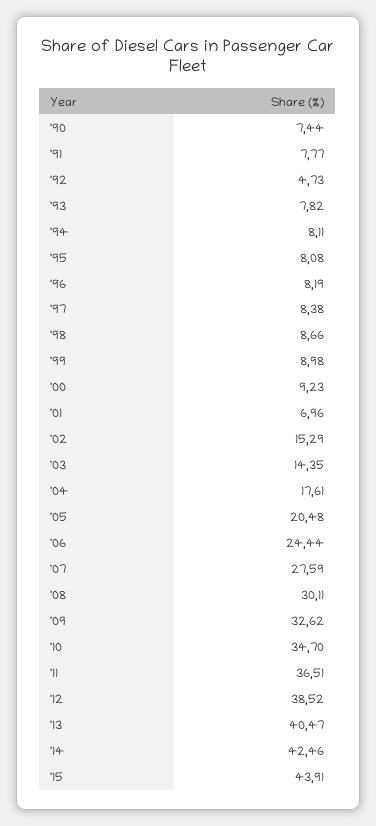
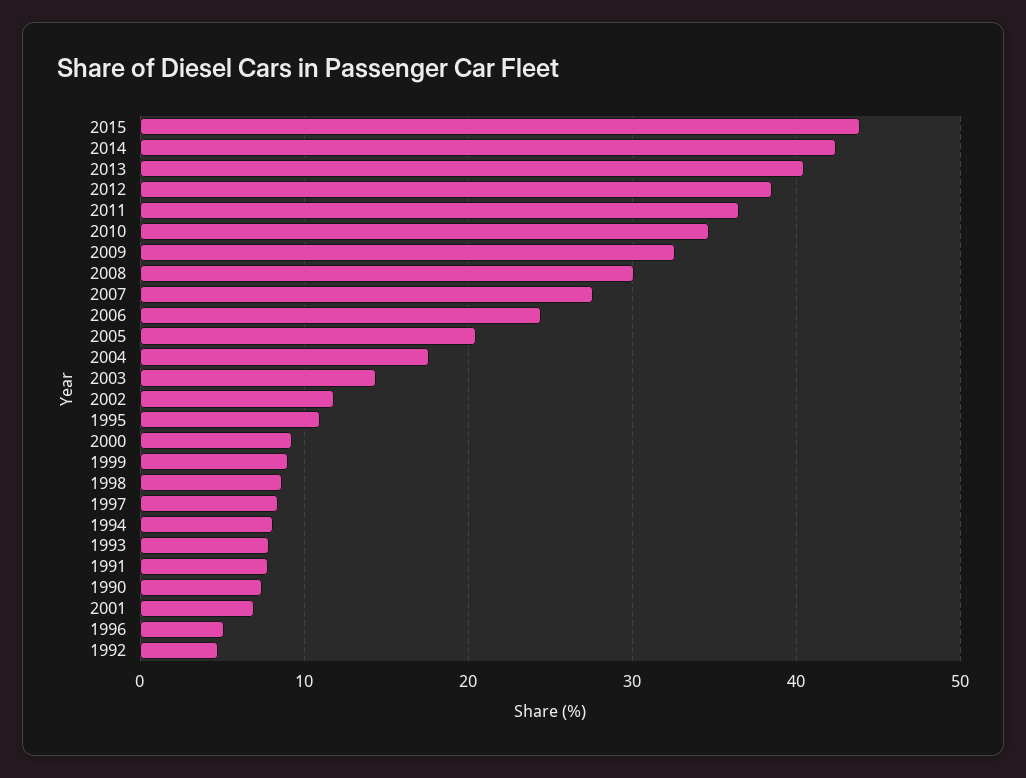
'95: 8.08 -> 11
'96: 8.19 -> 5
'02: 15.29 -> 12

